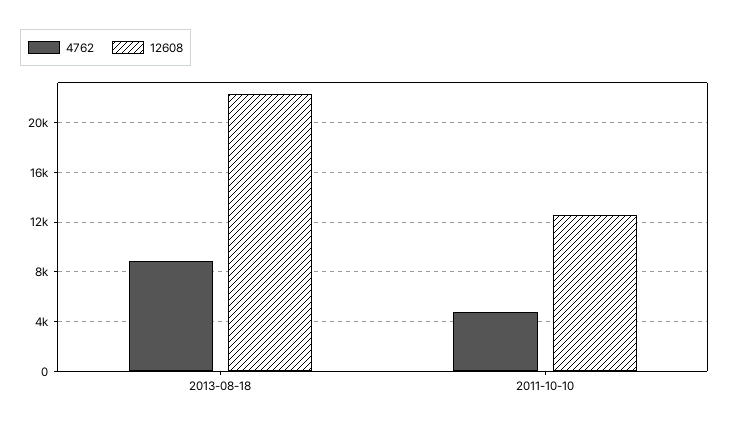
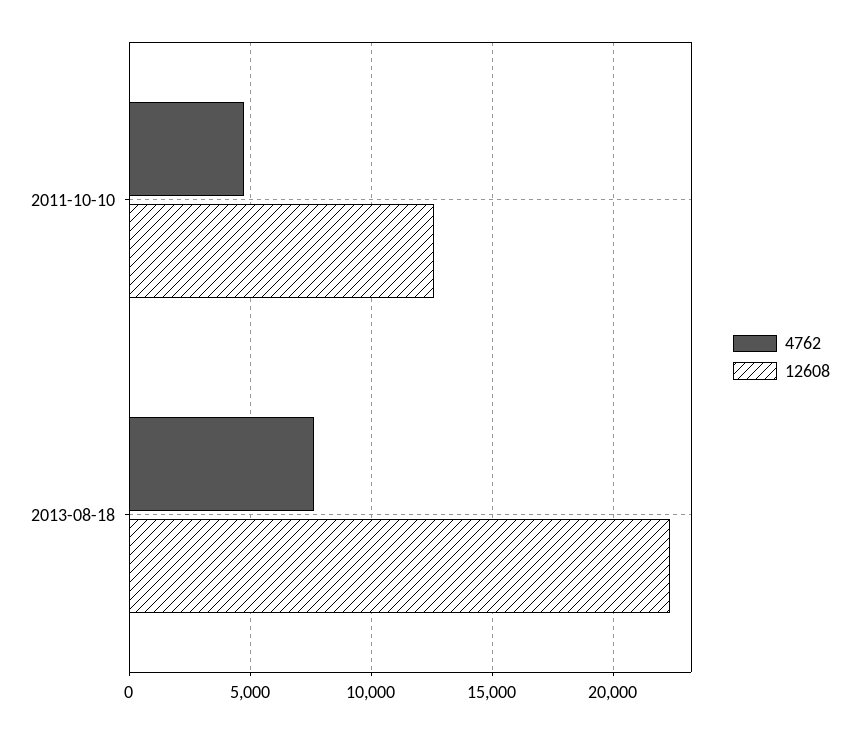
4762, 2013-08-18: 9000 -> 7500

